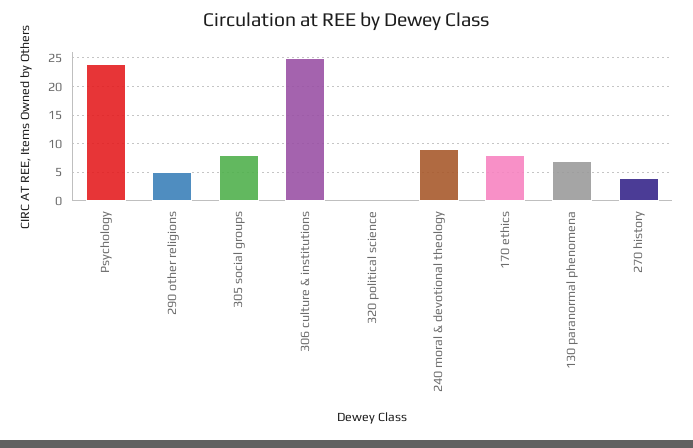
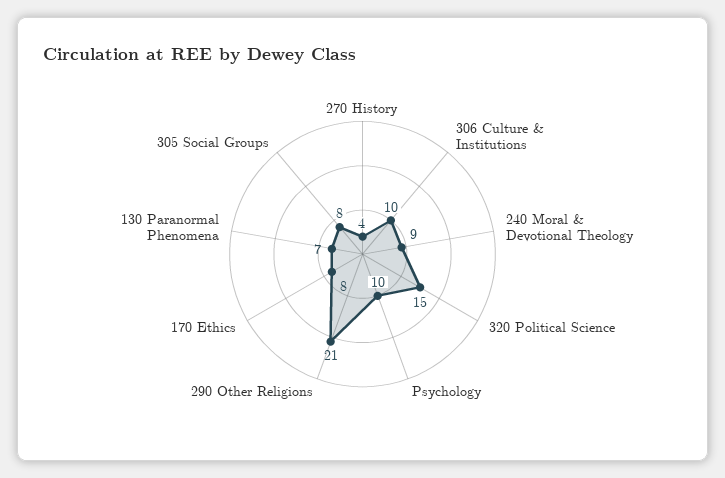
Psychology: 25 -> 10
290 other religions: 5 -> 21
306 culture & institutions: 25 -> 10
320 political science: 0 -> 15

